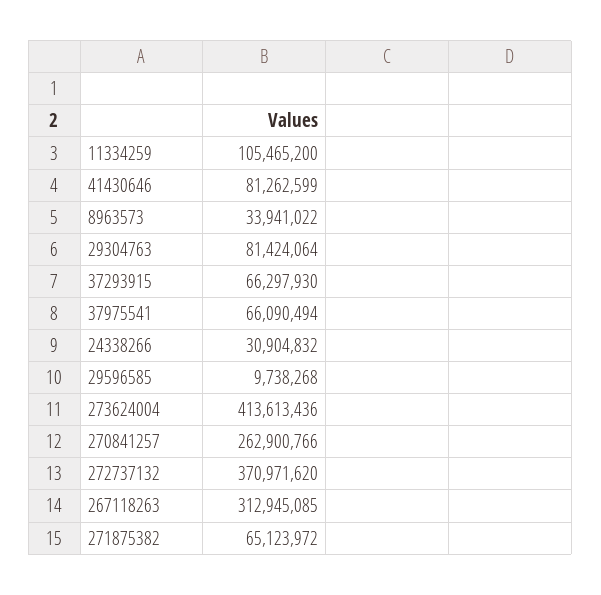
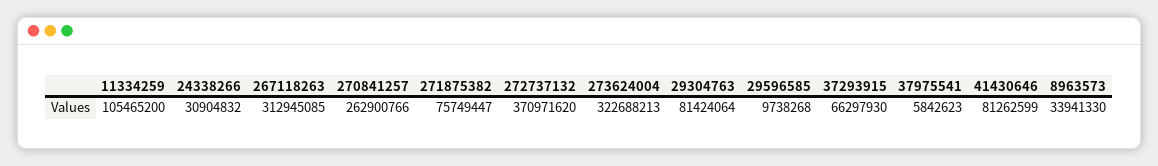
8963573: 33941022 -> 33941330
37975541: 66090494 -> 5842623
273624004: 413613436 -> 322688213
271875382: 65123972 -> 75749447

